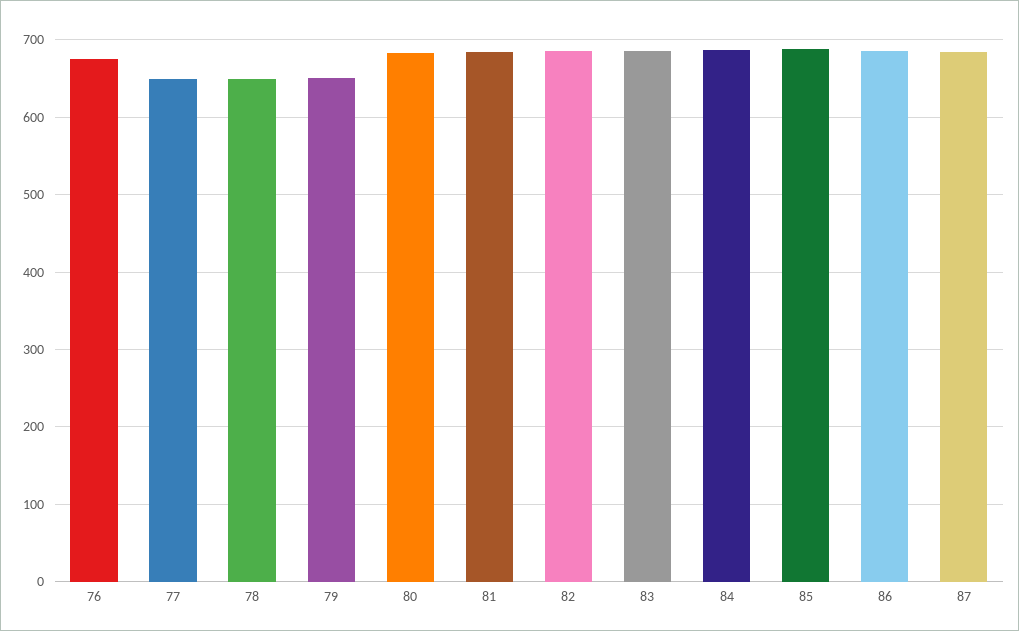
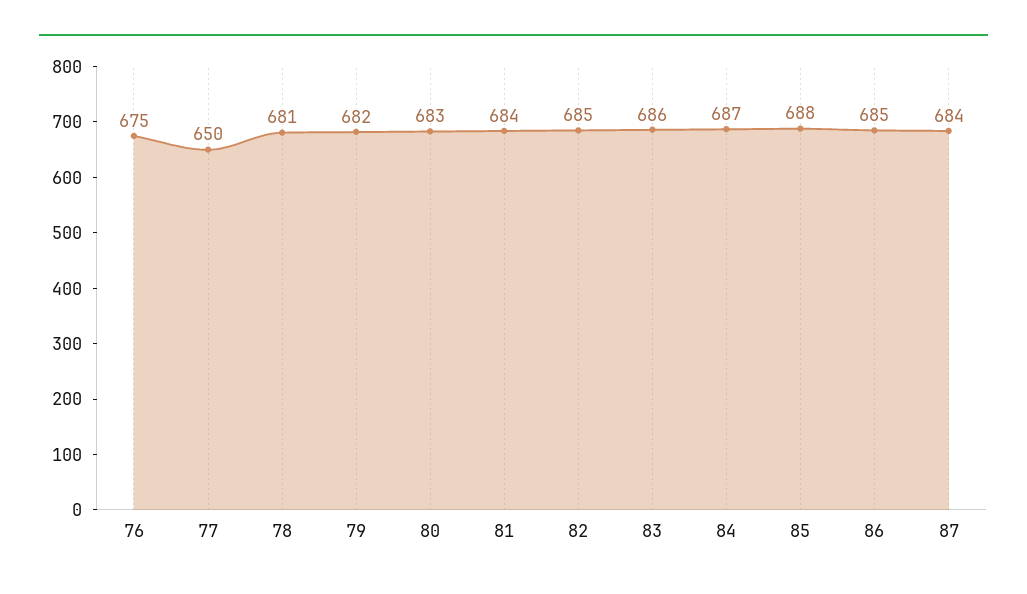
78: 650 -> 681
79: 650 -> 682

